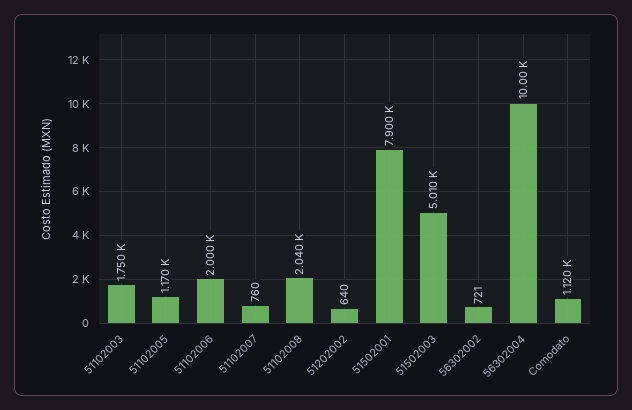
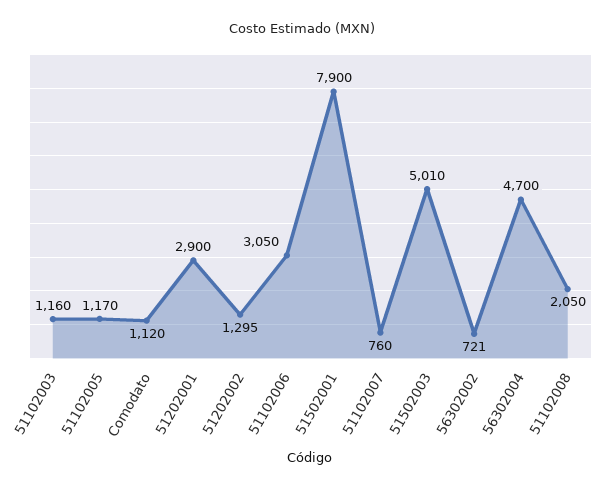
51102003: 1750 -> 1160
51102006: 2000 -> 3050
51102008: 2040 -> 2050
51202002: 640 -> 1295
56302004: 10000 -> 4700
51202001: none -> 2900

